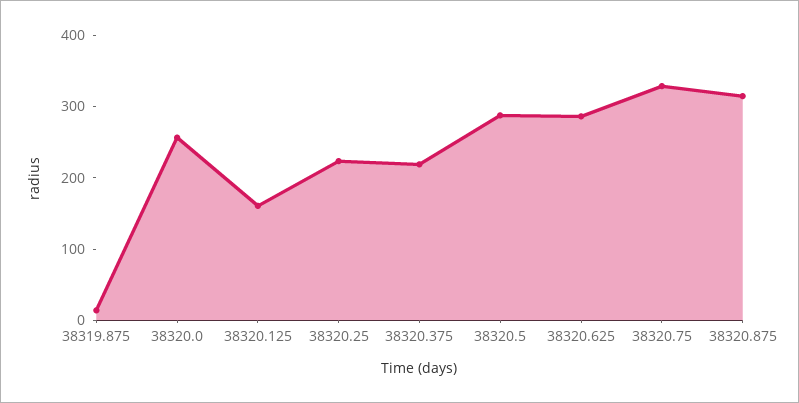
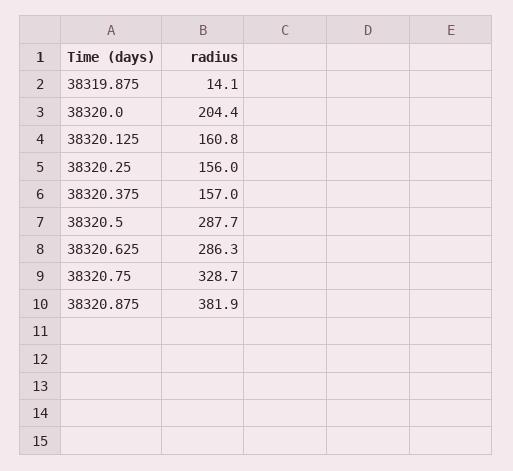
38320.0: 260 -> 204.4
38320.25: 220 -> 156
38320.375: 220 -> 157
38320.875: 320 -> 381.9

